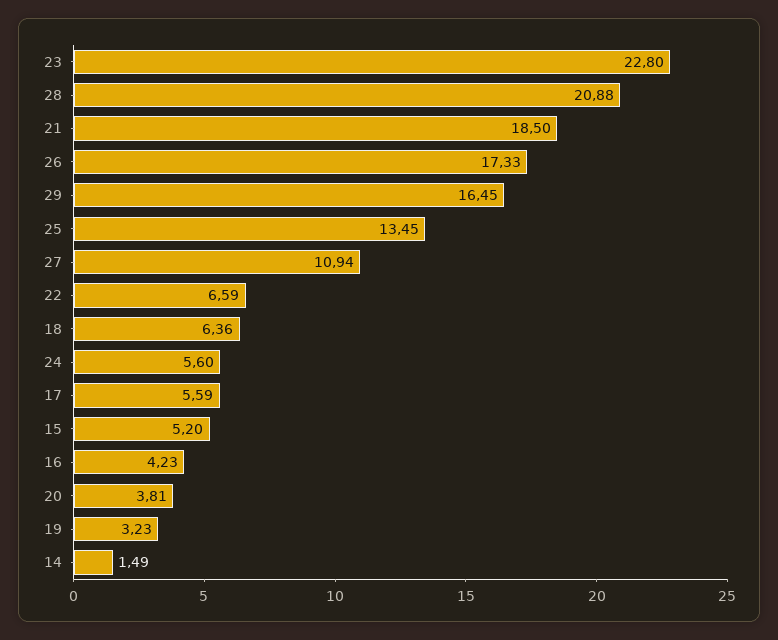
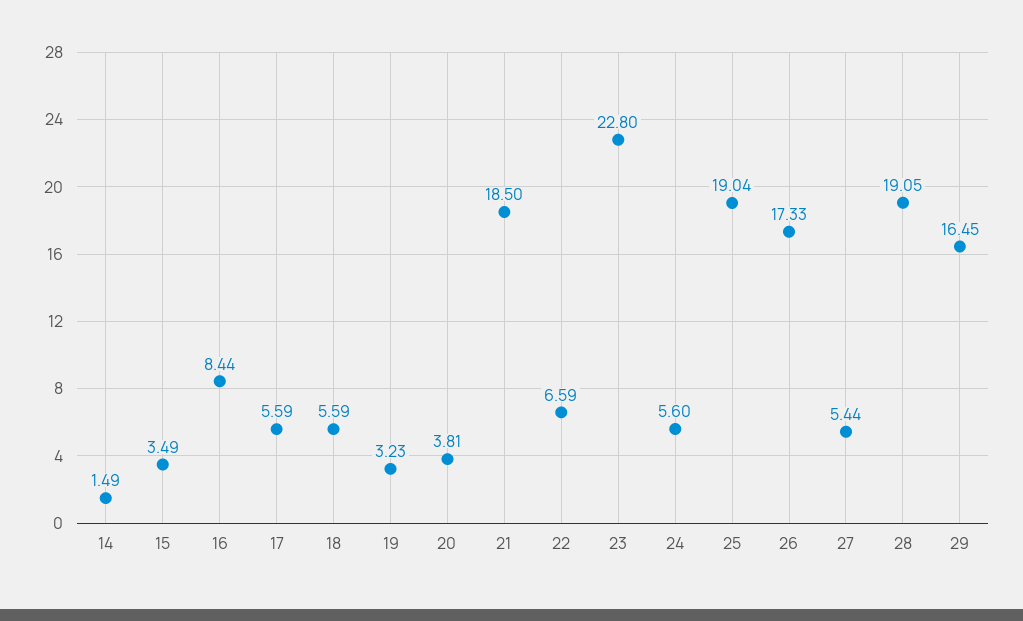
28: 20.88 -> 19.05
25: 13.45 -> 19.04
27: 10.94 -> 5.44
18: 6.36 -> 5.59
15: 5.2 -> 3.49
16: 4.23 -> 8.44

